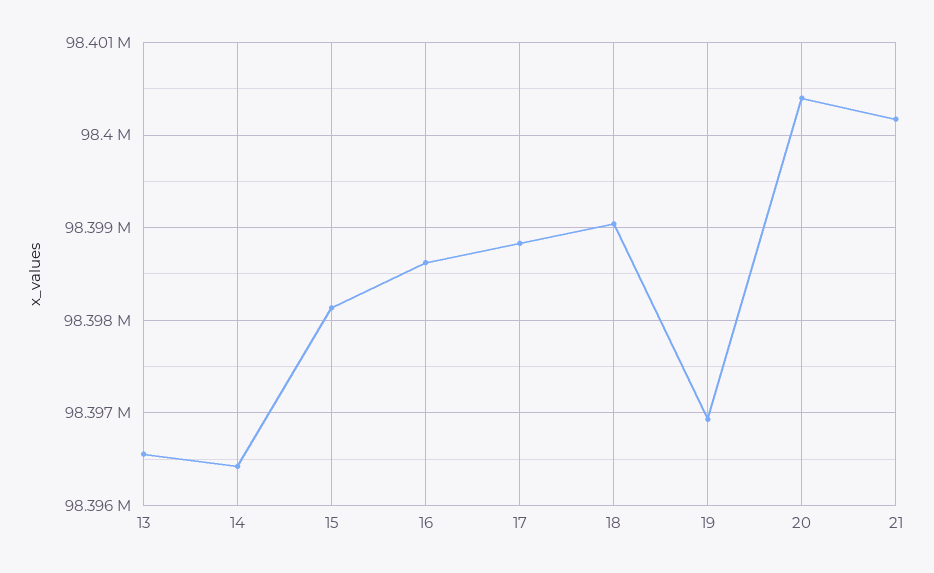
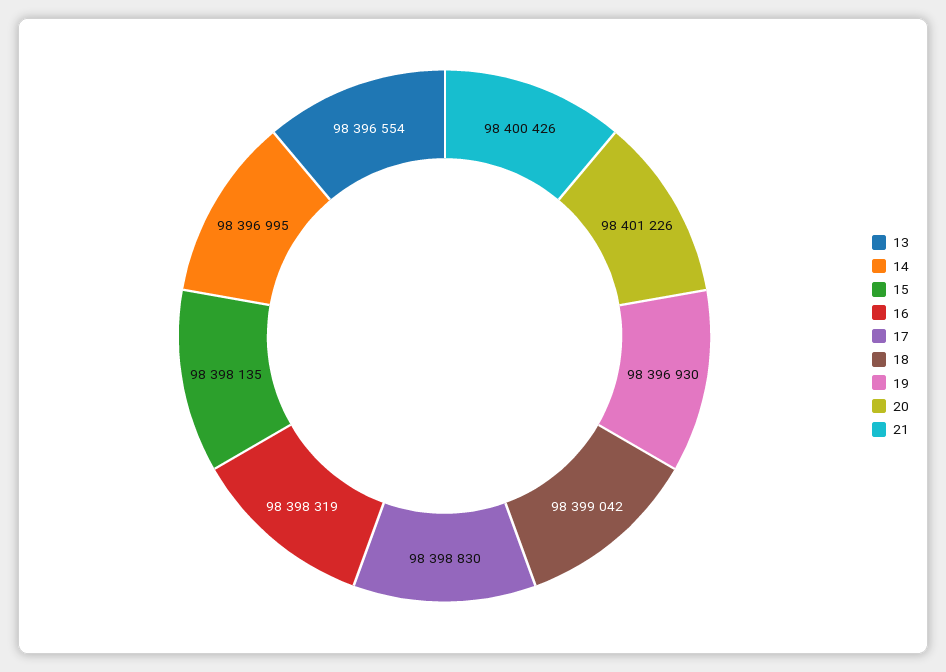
14: 98396400 -> 98396995
16: 98398600 -> 98398319
20: 98400400 -> 98401226
21: 98400200 -> 98400426

